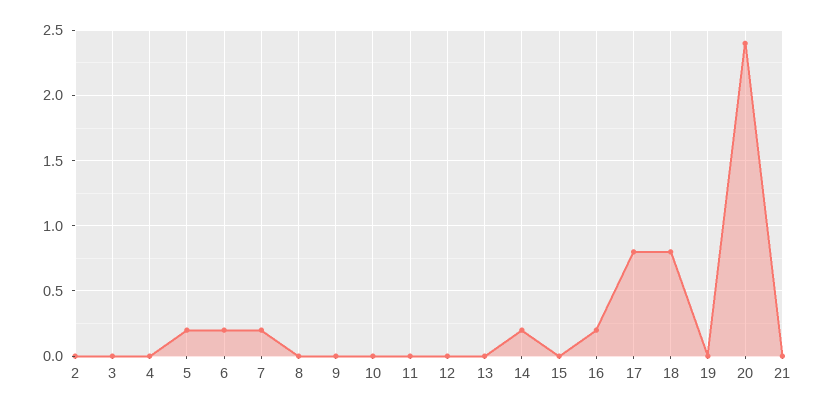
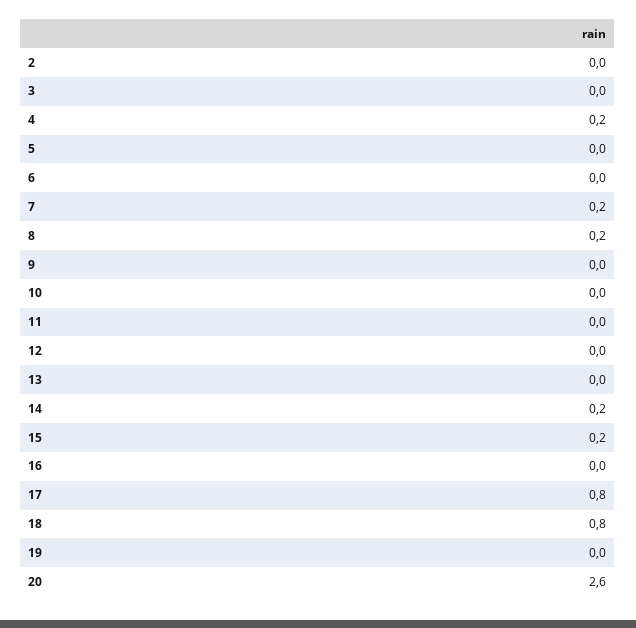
4: 0 -> 0.2
5: 0.2 -> 0
6: 0.2 -> 0
8: 0 -> 0.2
15: 0 -> 0.2
16: 0.2 -> 0
20: 2.4 -> 2.6
21: 0 -> none

